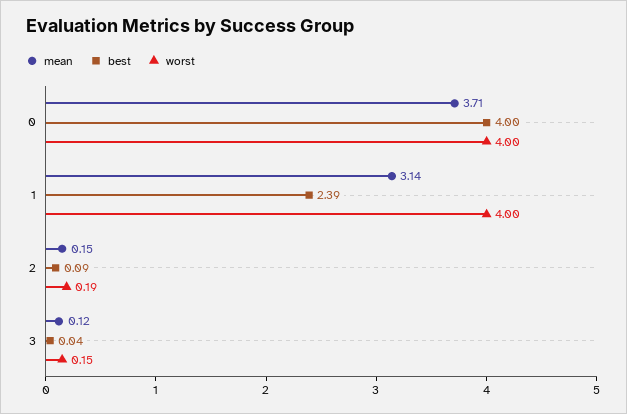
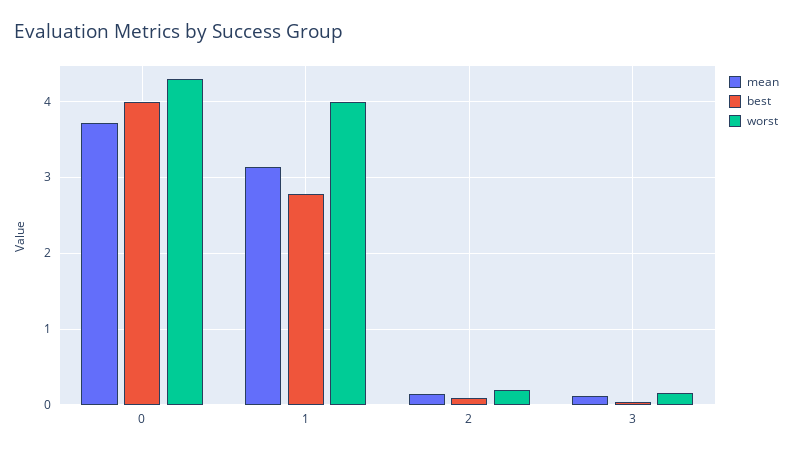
worst, 0: 4 -> 4.3
best, 1: 2.39 -> 2.8

